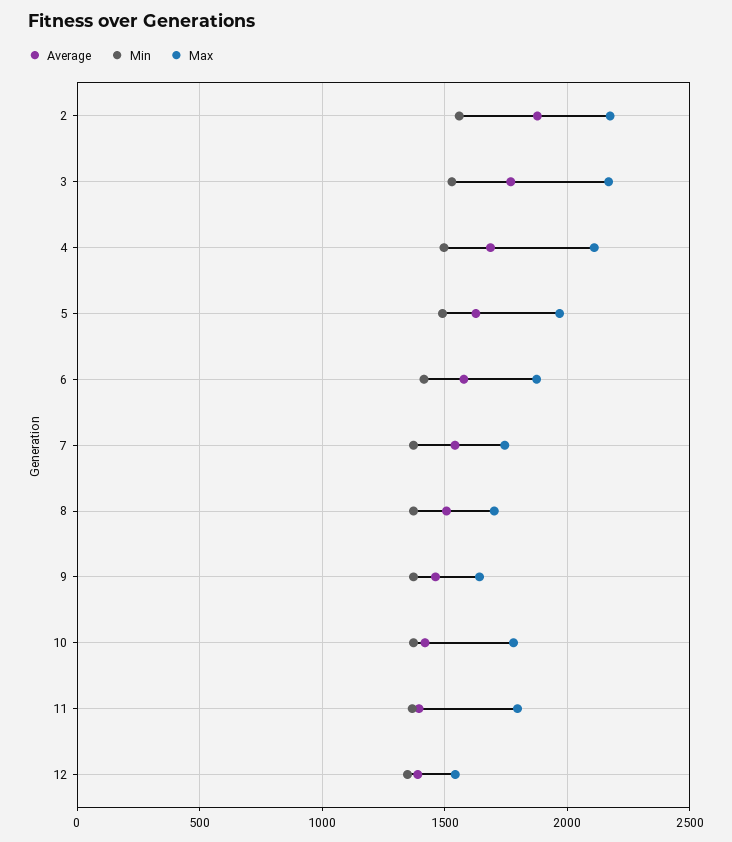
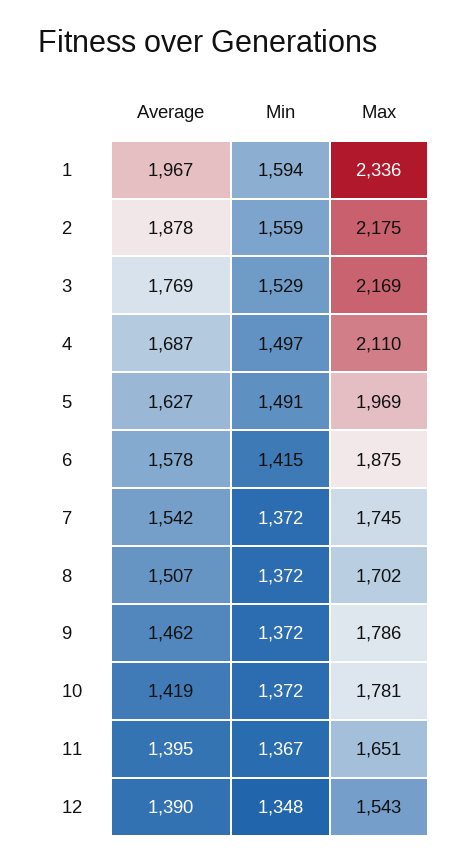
Max, 9: 1650 -> 1786
Max, 11: 1800 -> 1651
Average, 1: none -> 1967
Min, 1: none -> 1594
Max, 1: none -> 2336

